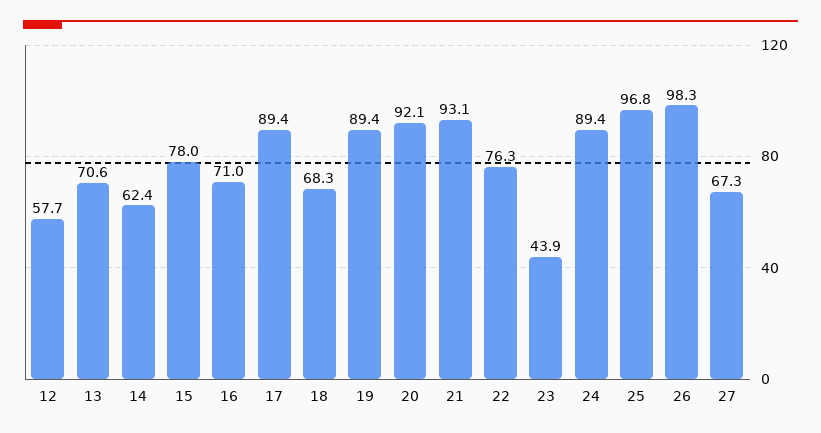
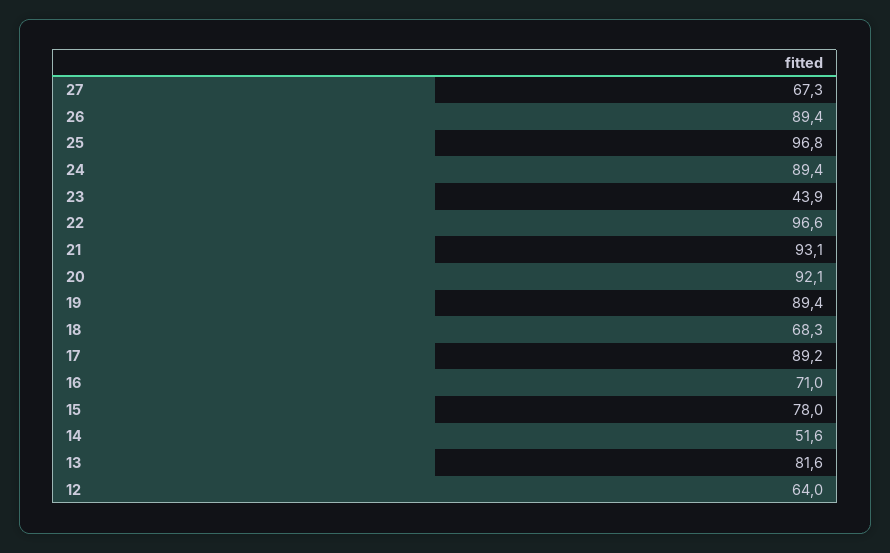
12: 57.7 -> 64
13: 70.6 -> 81.6
14: 62.4 -> 51.6
17: 89.4 -> 89.2
22: 76.3 -> 96.6
26: 98.3 -> 89.4

